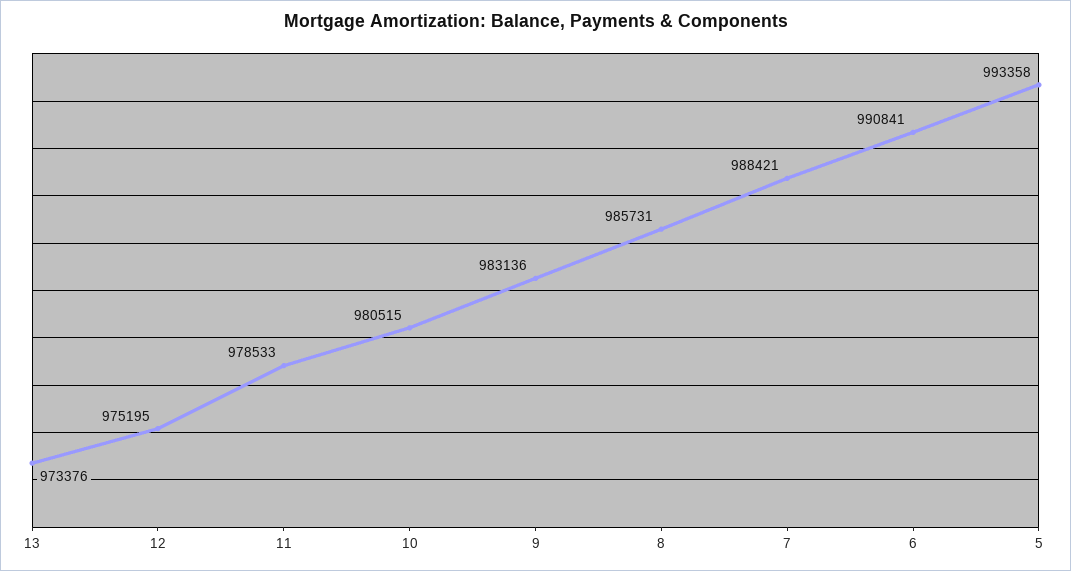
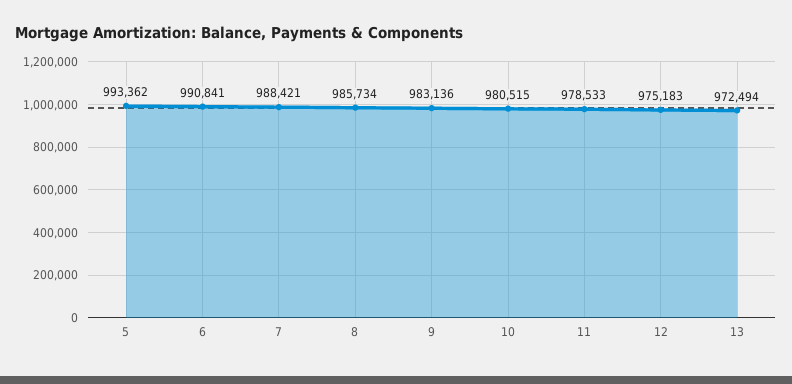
13: 973376 -> 972494
12: 975195 -> 975183
8: 985731 -> 985734
5: 993358 -> 993362

